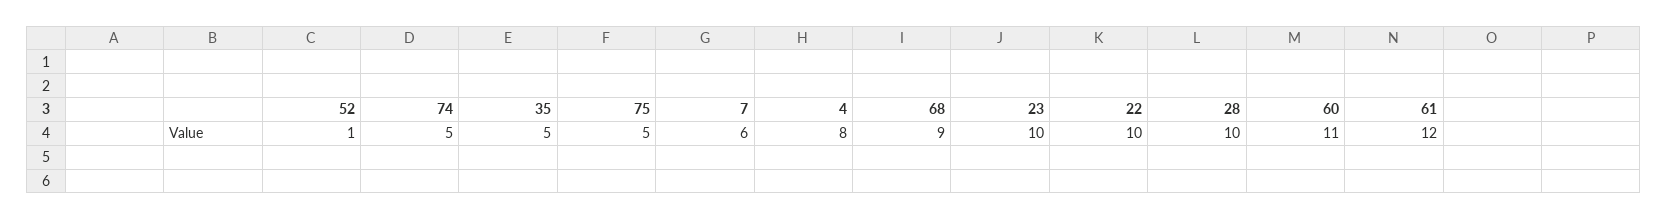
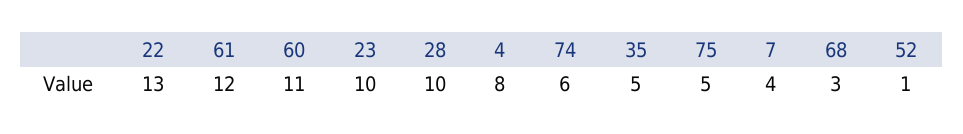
74: 5 -> 6
7: 6 -> 4
68: 9 -> 3
22: 10 -> 13

